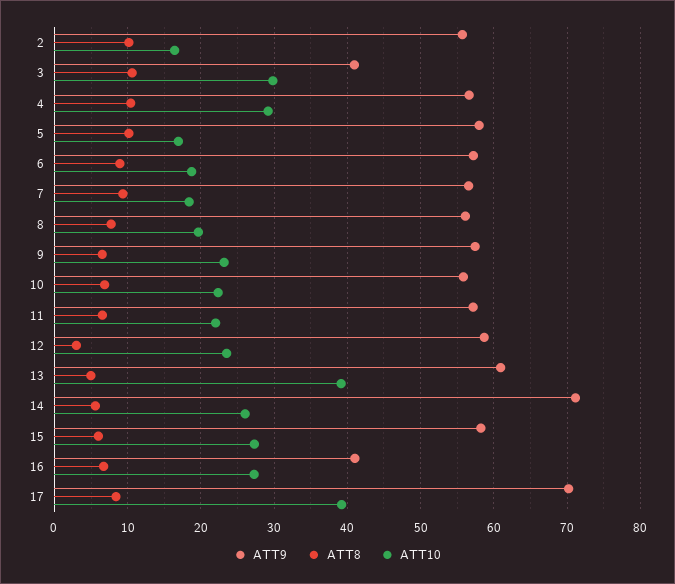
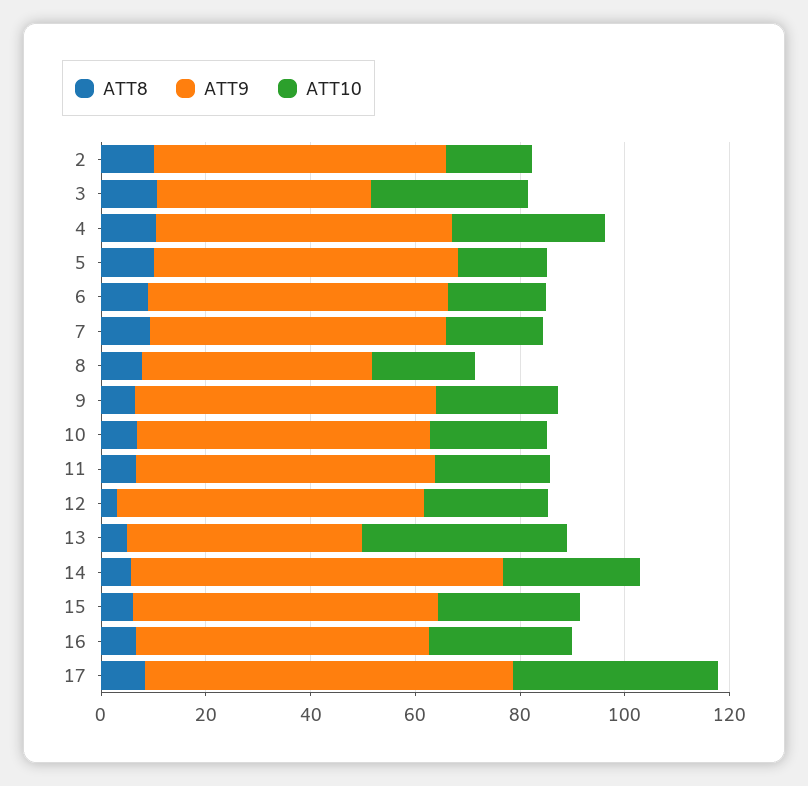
ATT9, 8: 56 -> 45
ATT9, 13: 61 -> 45
ATT9, 16: 41 -> 55

